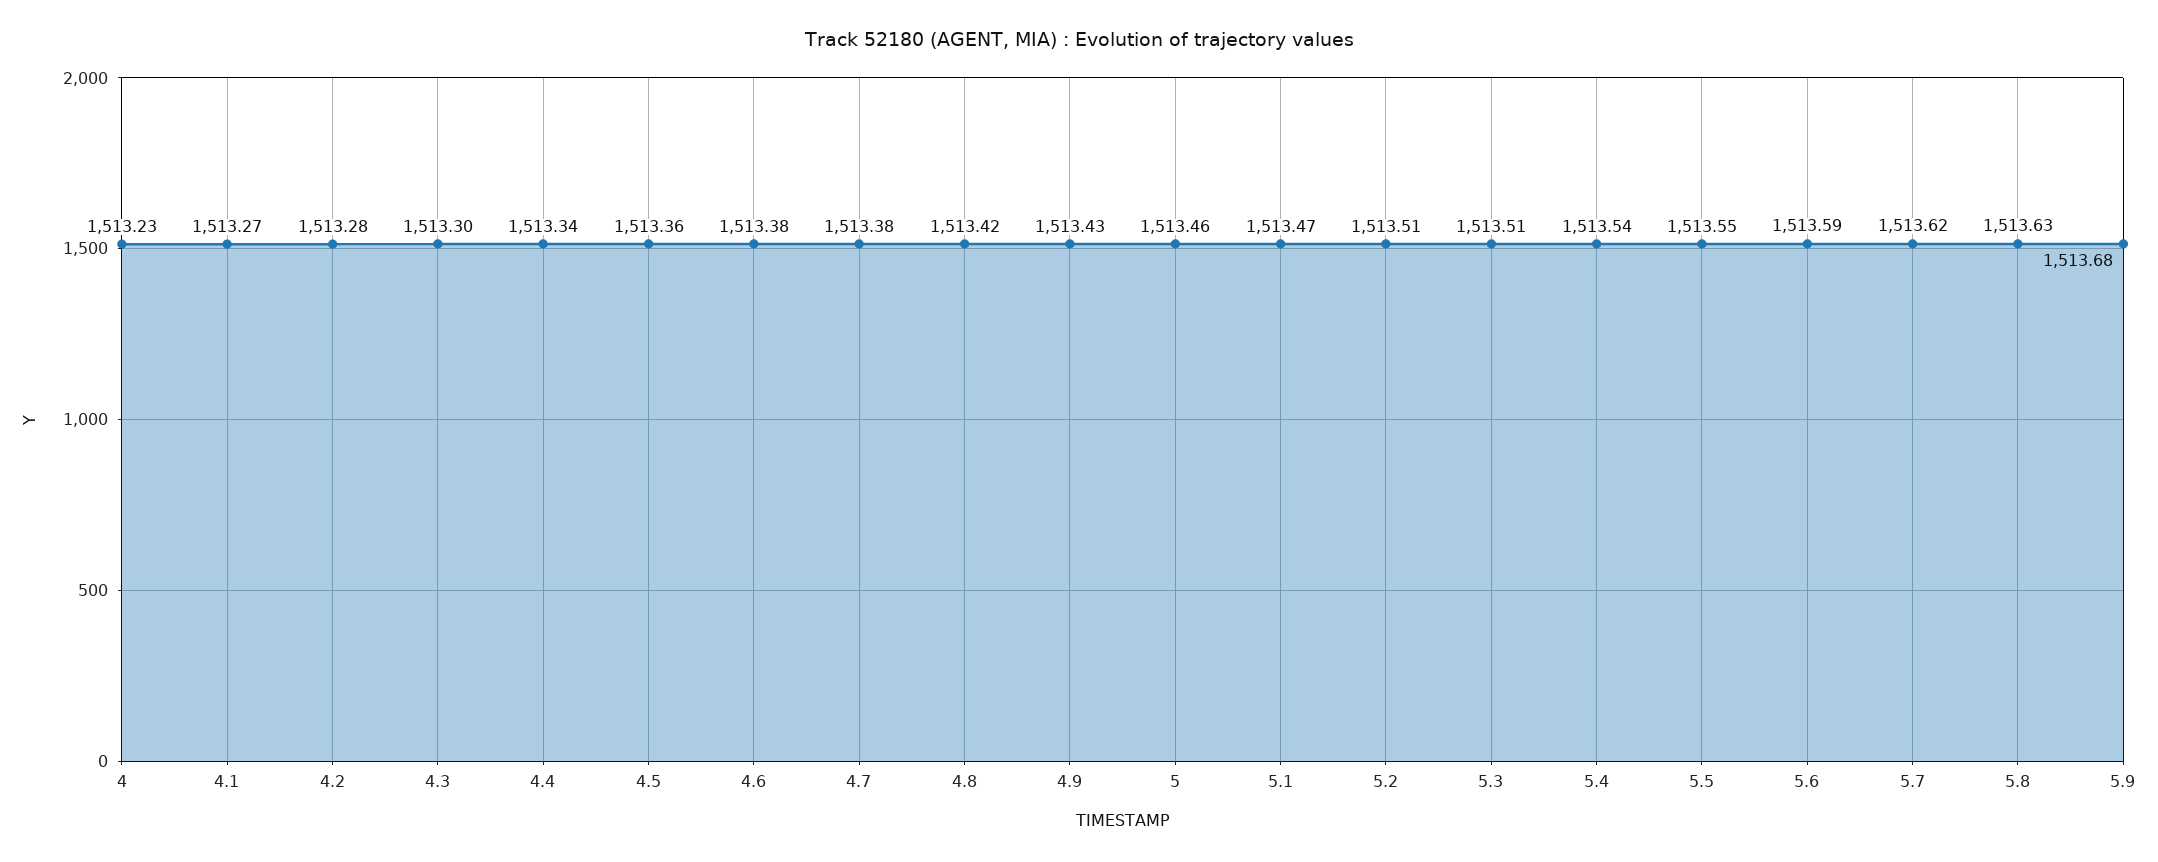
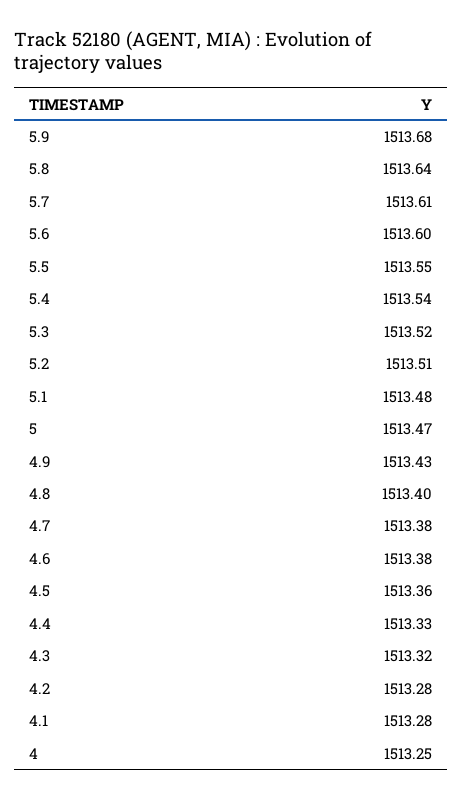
4: 1513.23 -> 1513.25
4.1: 1513.27 -> 1513.28
4.3: 1513.3 -> 1513.32
4.4: 1513.34 -> 1513.33
4.8: 1513.42 -> 1513.4
5: 1513.46 -> 1513.47
5.1: 1513.47 -> 1513.48
5.3: 1513.51 -> 1513.52
5.6: 1513.59 -> 1513.6
5.7: 1513.62 -> 1513.61
5.8: 1513.63 -> 1513.64

